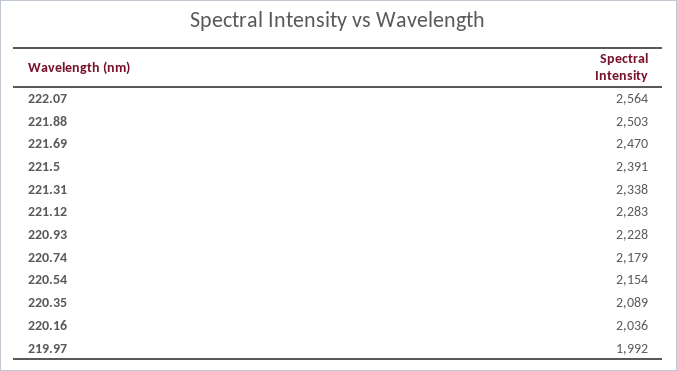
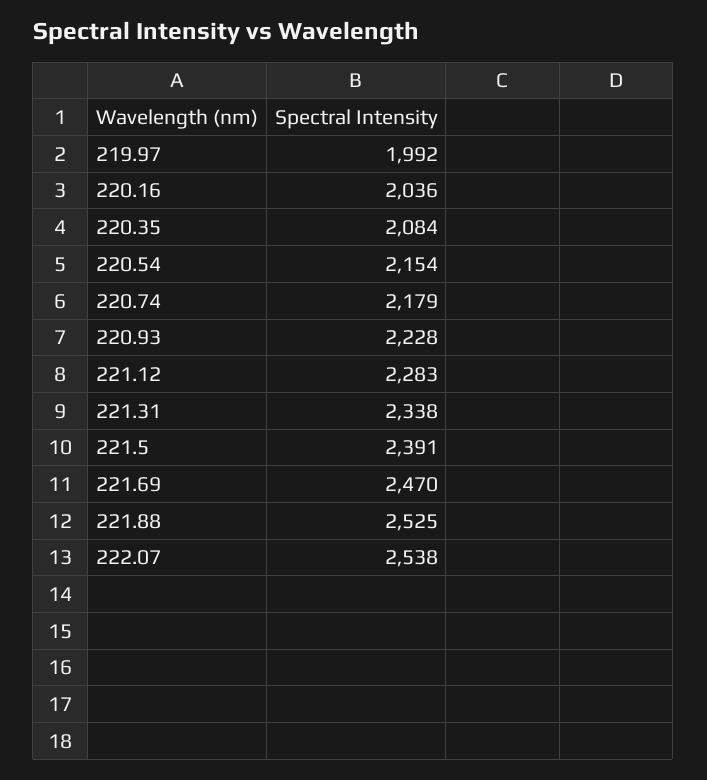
222.07: 2564 -> 2538
221.88: 2503 -> 2525
220.35: 2089 -> 2084

